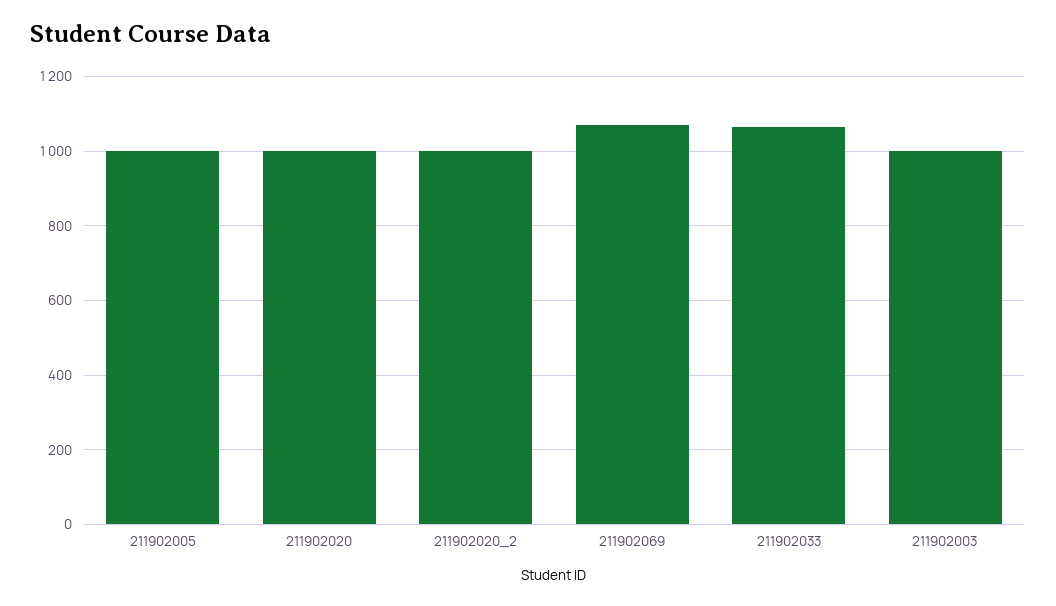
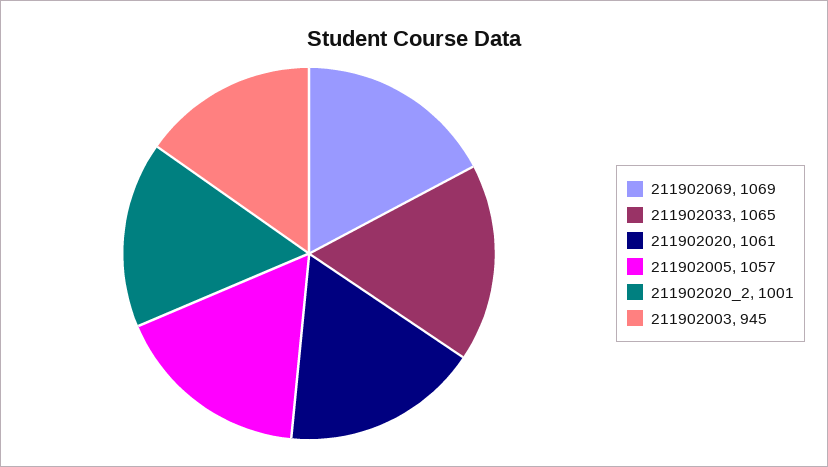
211902005: 1000 -> 1057
211902020: 1000 -> 1061
211902003: 1000 -> 945

